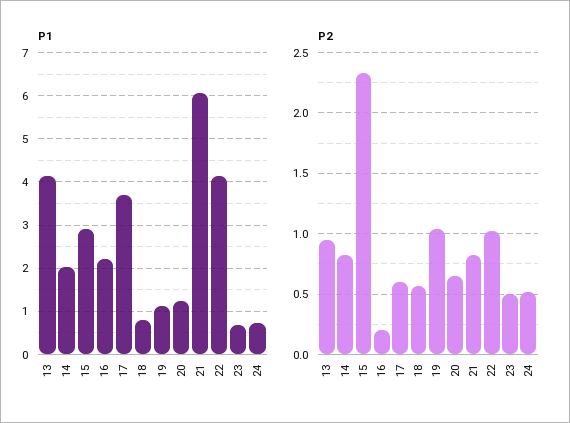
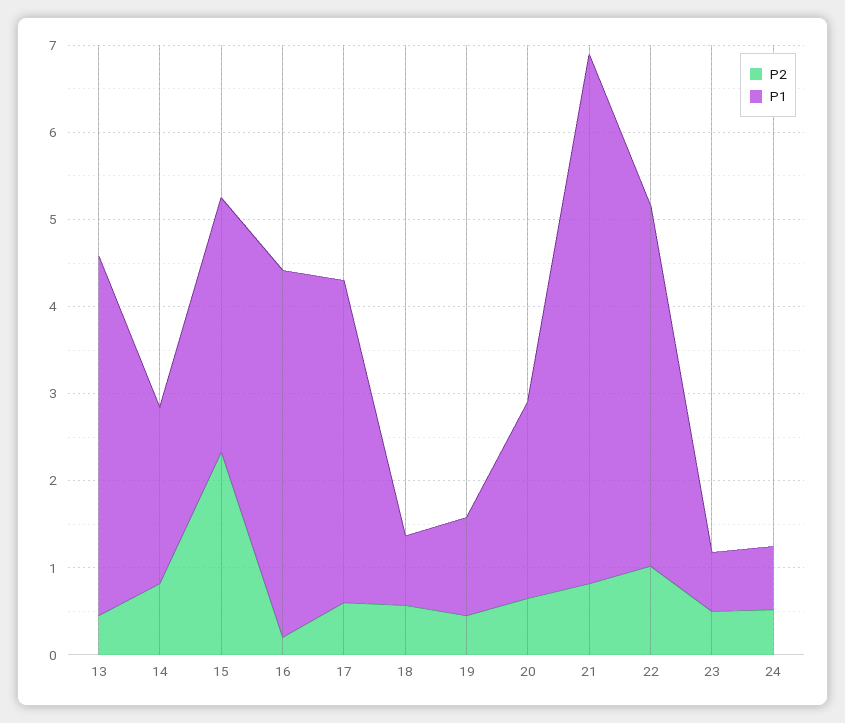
P1, 16: 2.2 -> 4.2
P1, 20: 1.2 -> 2.2
P2, 13: 0.95 -> 0.4
P2, 19: 1.05 -> 0.4

